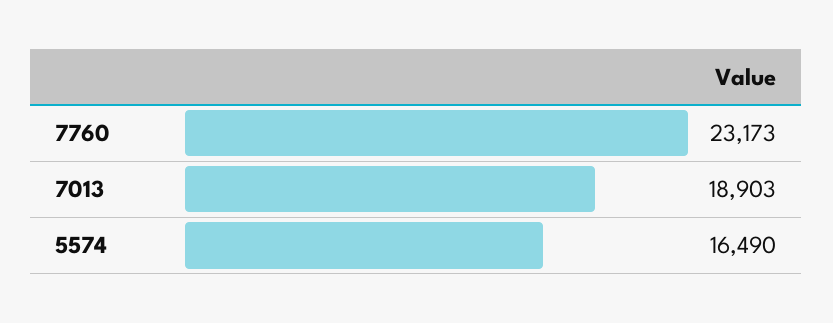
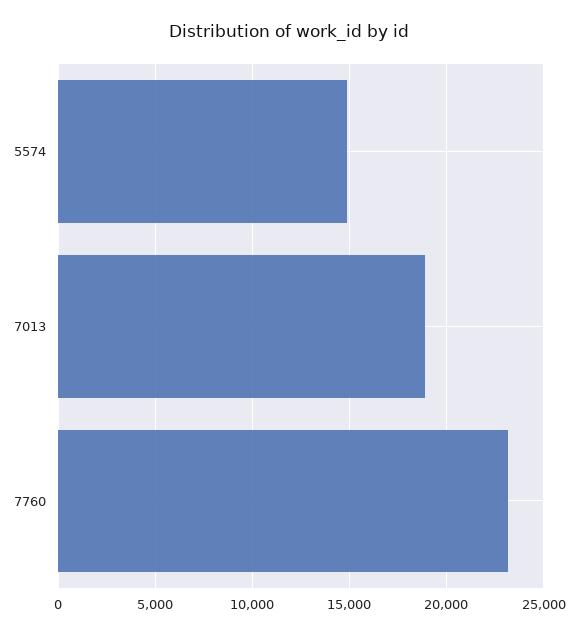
5574: 16490 -> 15000

